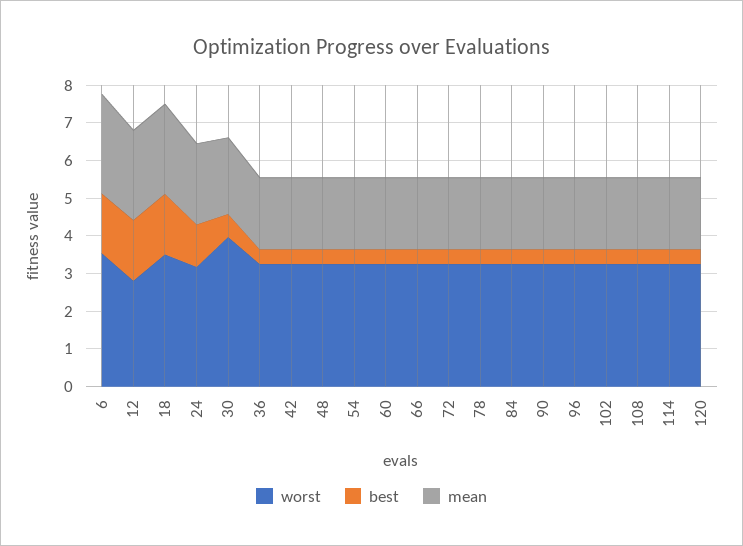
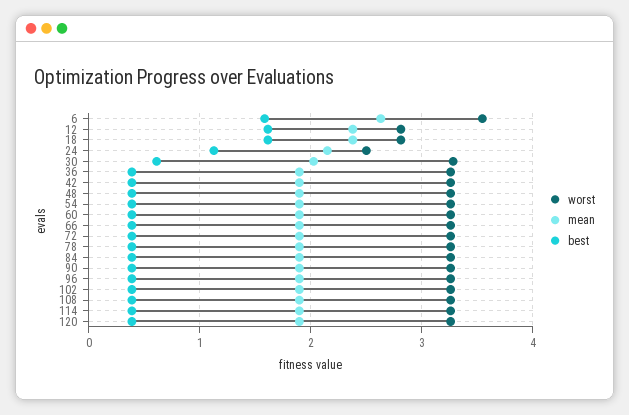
worst, 18: 3.5 -> 2.8
worst, 24: 3.25 -> 2.5
worst, 30: 4 -> 3.3

